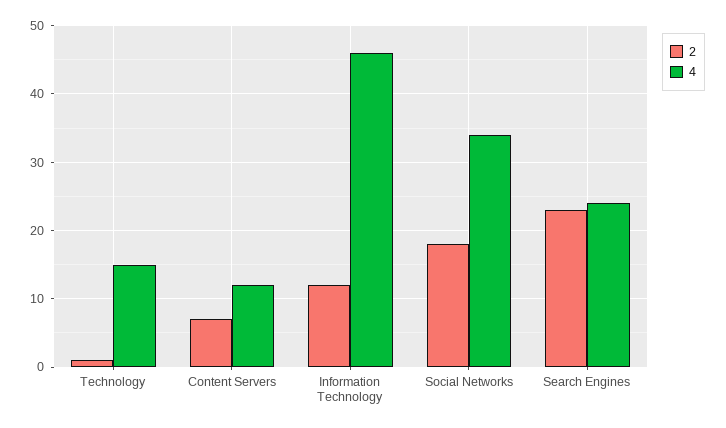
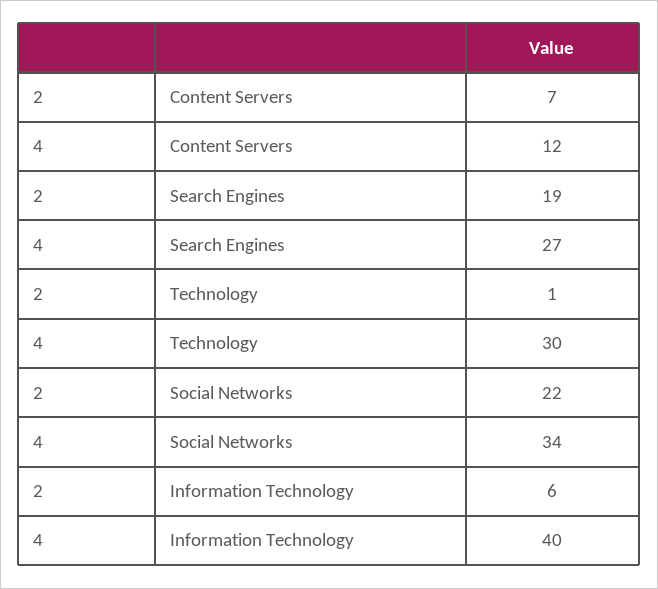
4, Technology: 15 -> 30
2, Information Technology: 12 -> 6
4, Information Technology: 46 -> 40
2, Social Networks: 18 -> 22
2, Search Engines: 23 -> 19
4, Search Engines: 24 -> 27

